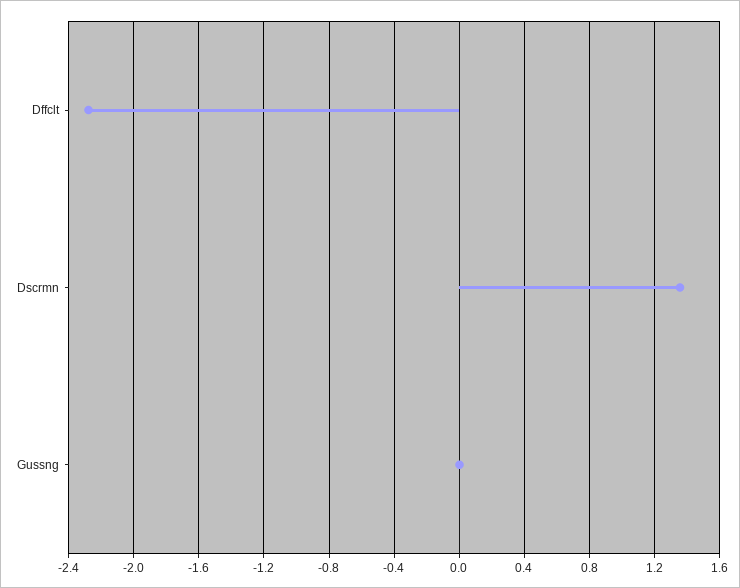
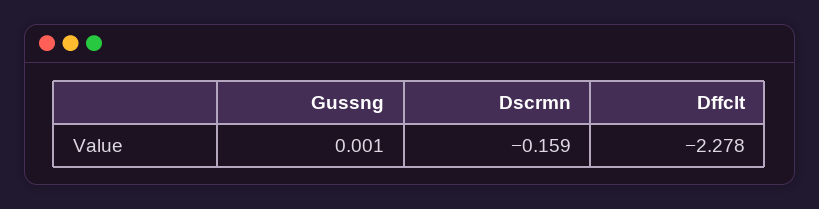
Dscrmn: 1.35 -> -0.159

